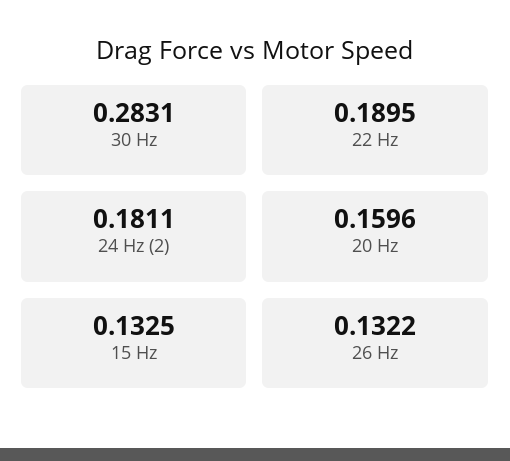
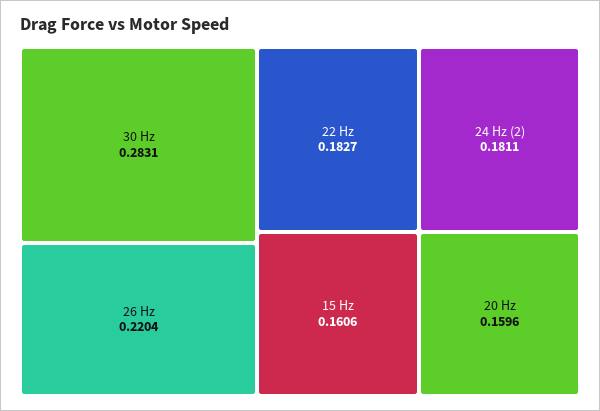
22 Hz: 0.1895 -> 0.1827
15 Hz: 0.1325 -> 0.1606
26 Hz: 0.1322 -> 0.2204

